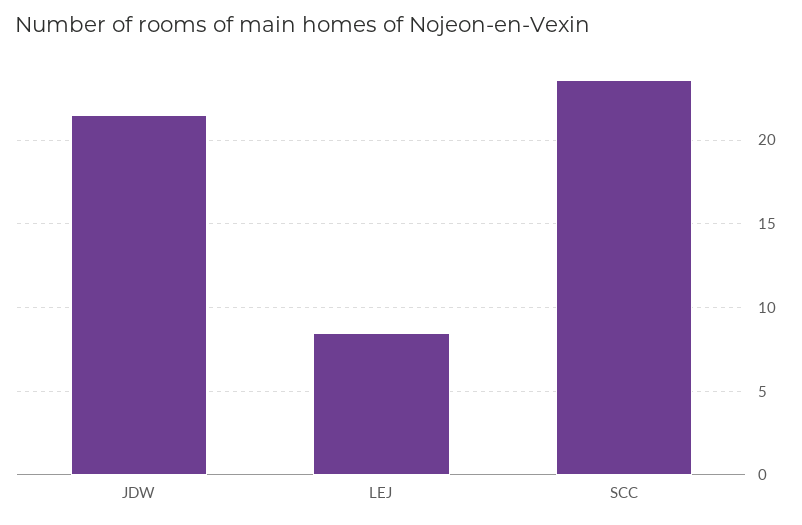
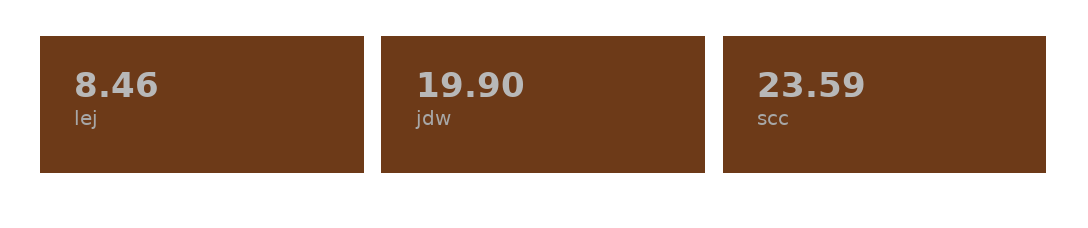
JDW: 21.5 -> 19.9

